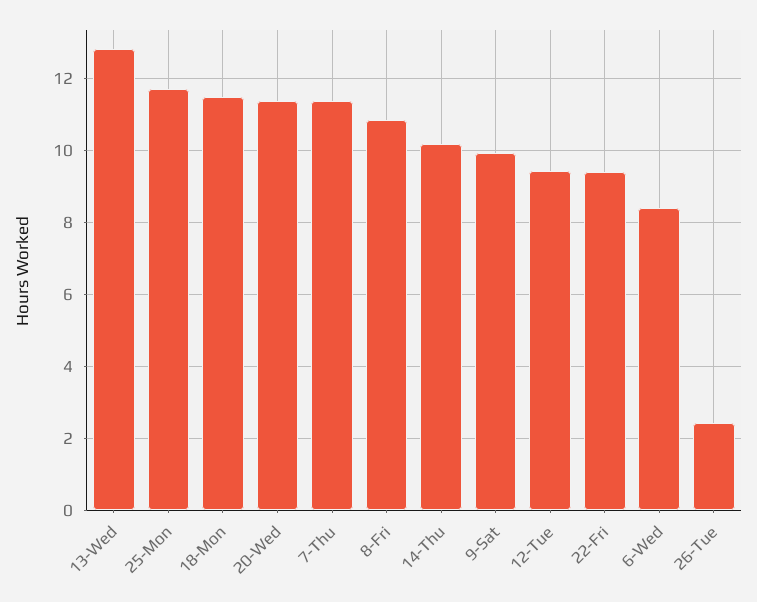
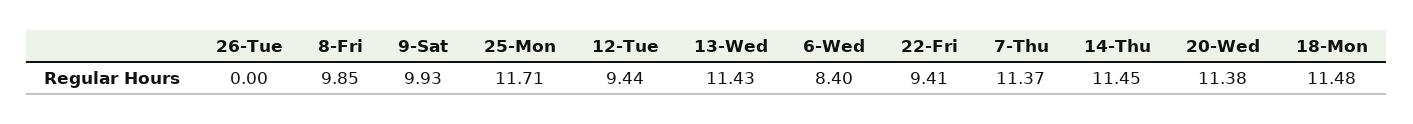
13-Wed: 12.8 -> 11.43
8-Fri: 10.8 -> 9.85
14-Thu: 10.2 -> 11.45
26-Tue: 2.4 -> 0

